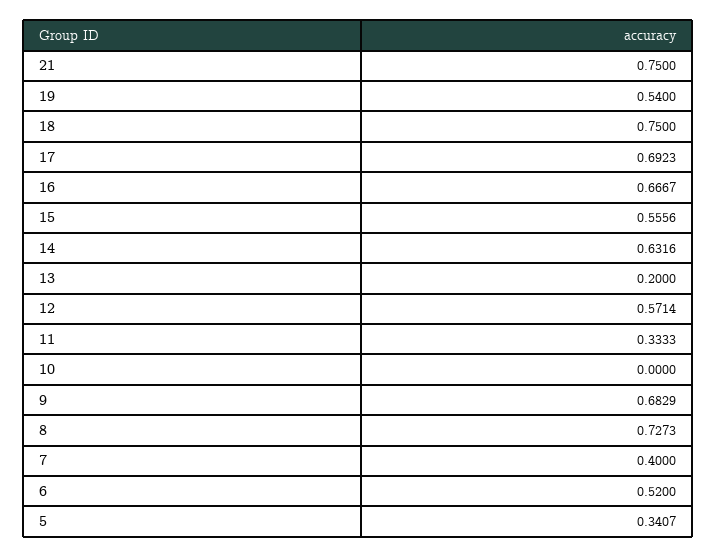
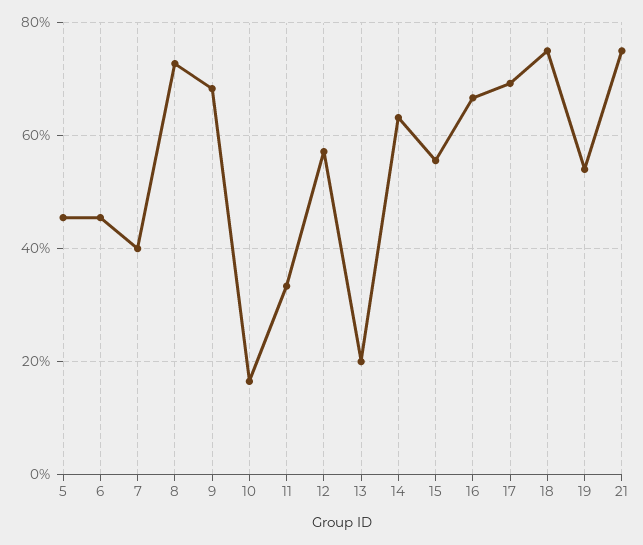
10: 0 -> 0.16
6: 0.52 -> 0.46
5: 0.3407 -> 0.46

